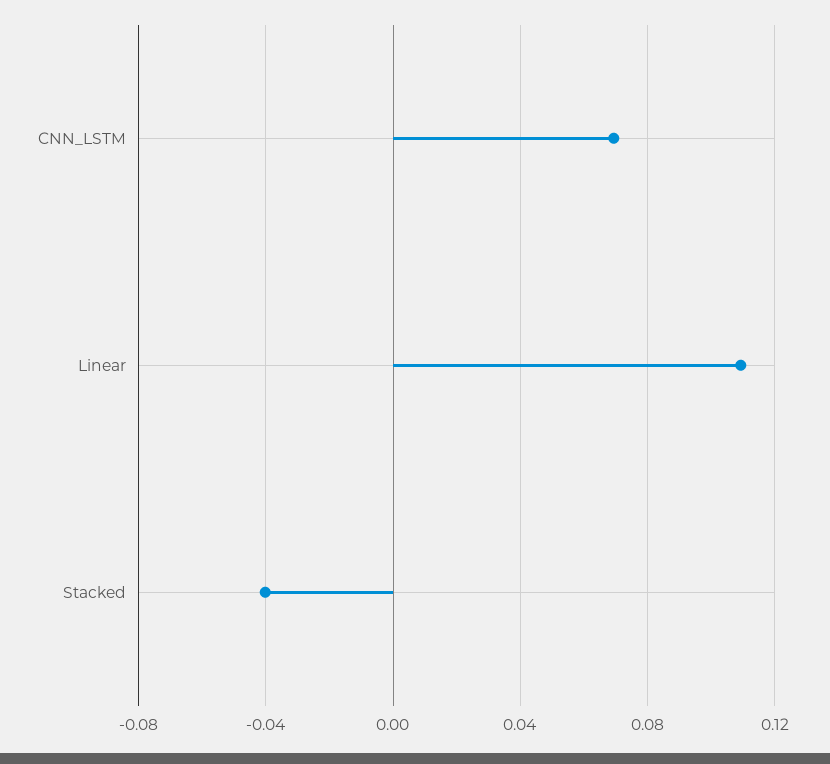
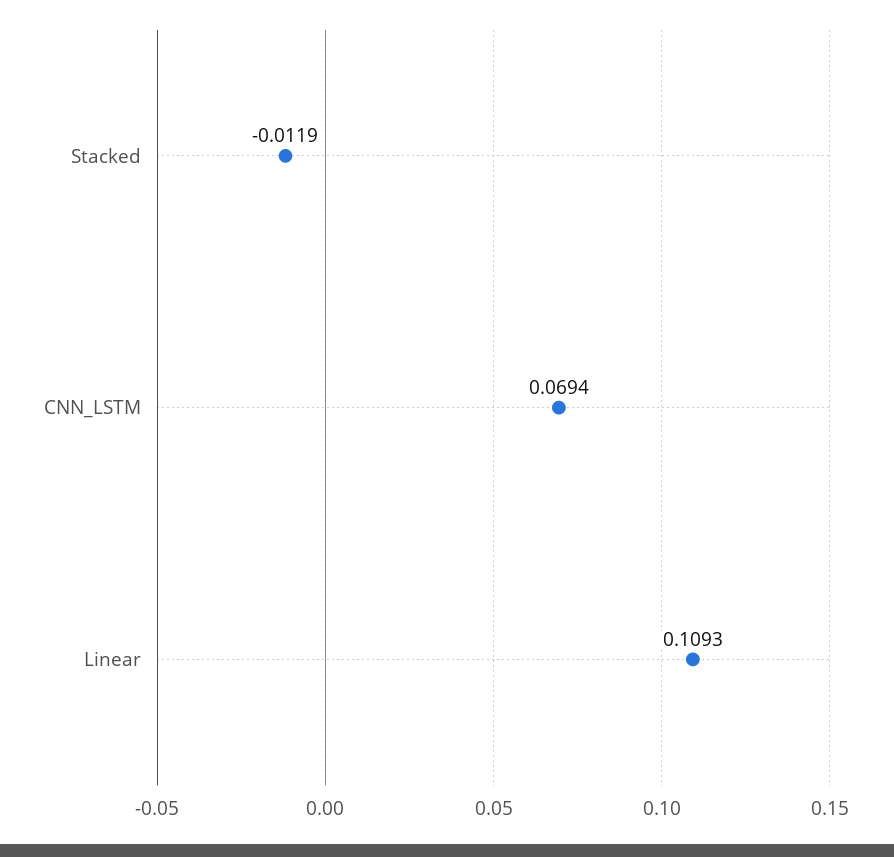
Stacked: -0.04 -> -0.0119

